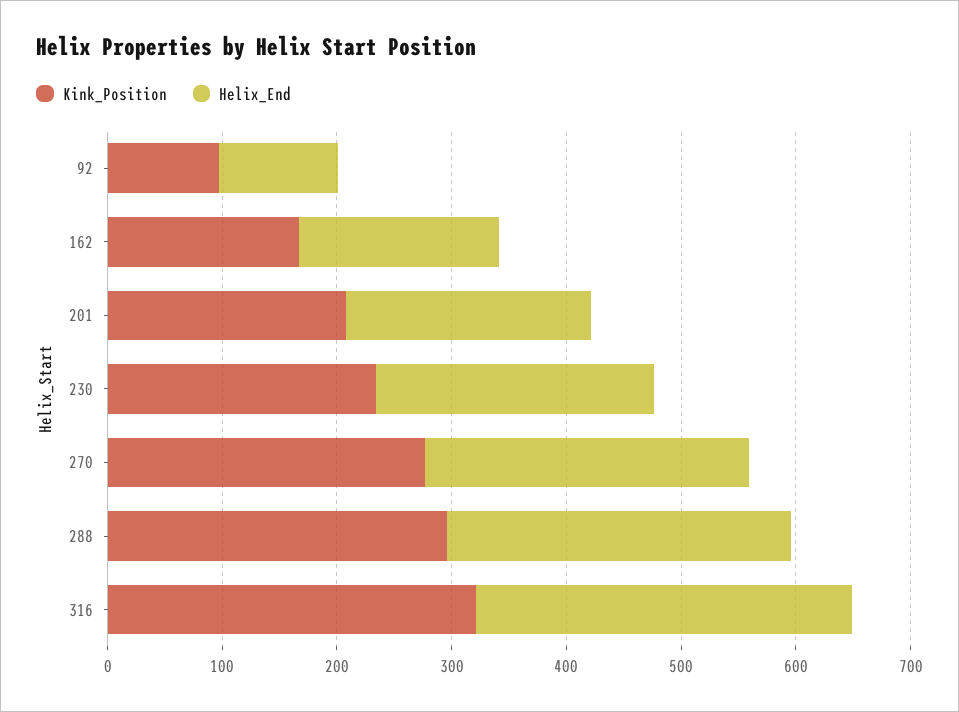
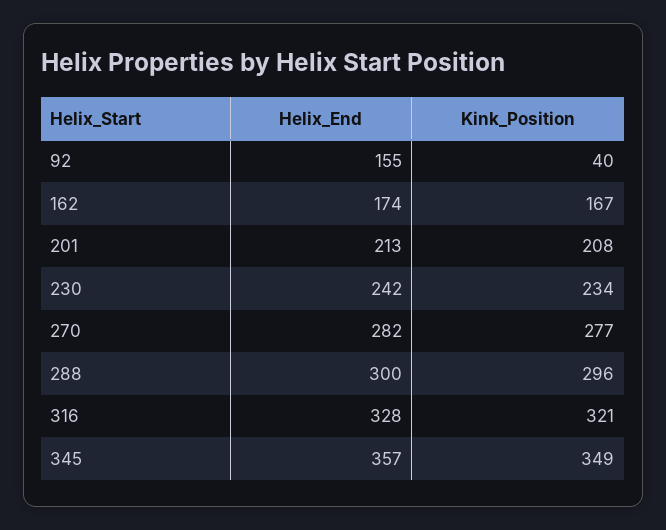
Kink_Position, 92: 100 -> 40
Helix_End, 92: 100 -> 155
Helix_End, 345: none -> 357
Kink_Position, 345: none -> 349

